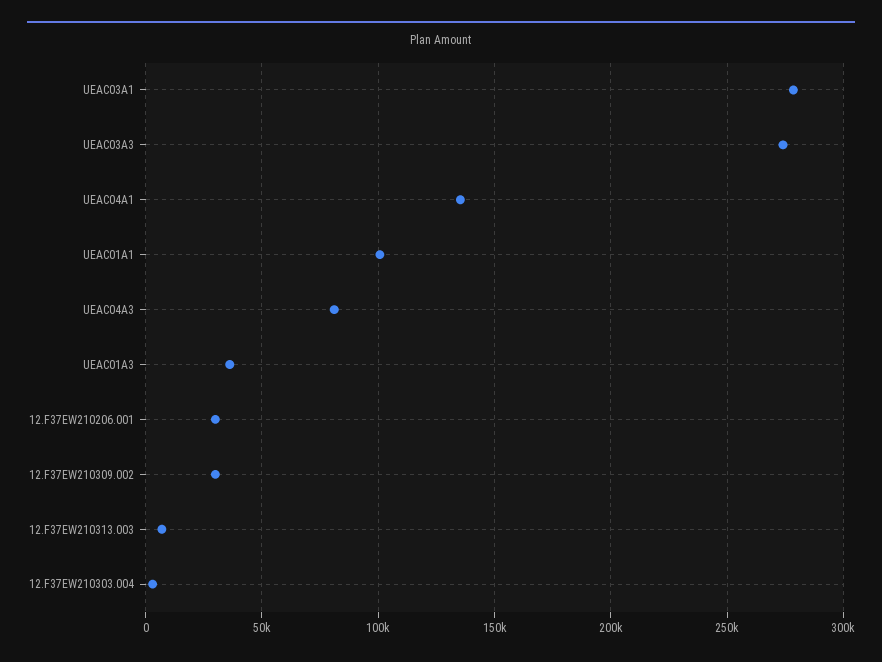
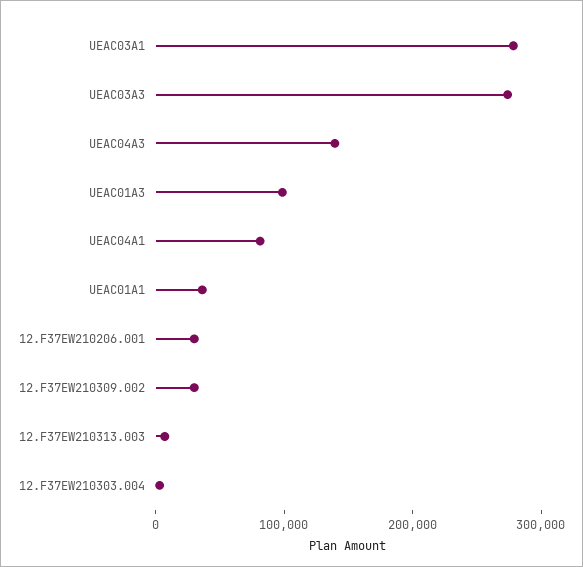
UEAC04A1: 135000 -> 80000
UEAC01A1: 100000 -> 40000
UEAC04A3: 80000 -> 140000
UEAC01A3: 35000 -> 100000

